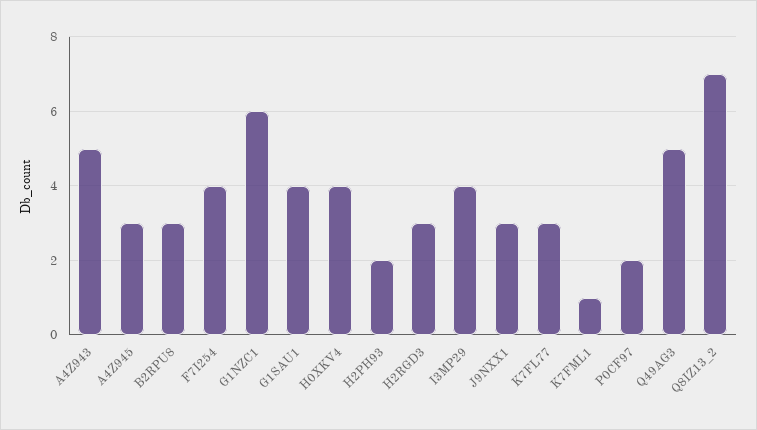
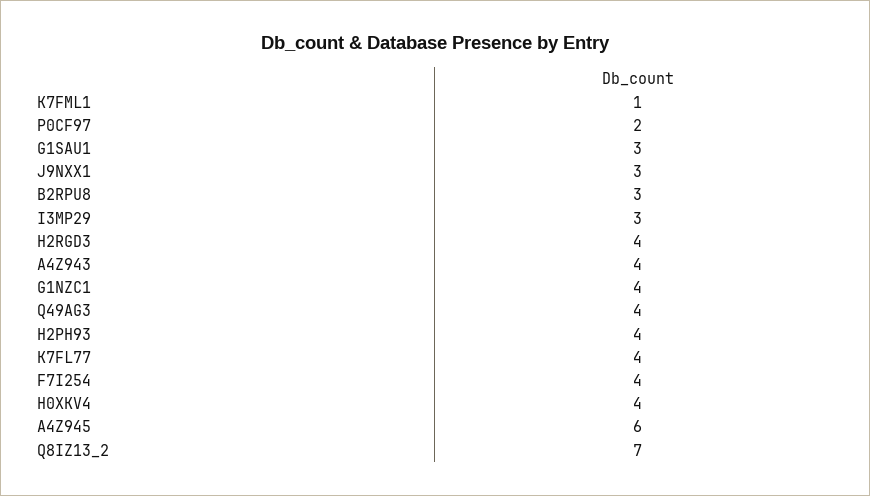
A4Z943: 5 -> 4
A4Z945: 3 -> 6
G1NZC1: 6 -> 4
G1SAU1: 4 -> 3
H2PH93: 2 -> 4
H2RGD3: 3 -> 4
I3MP29: 4 -> 3
K7FL77: 3 -> 4
Q49AG3: 5 -> 4

